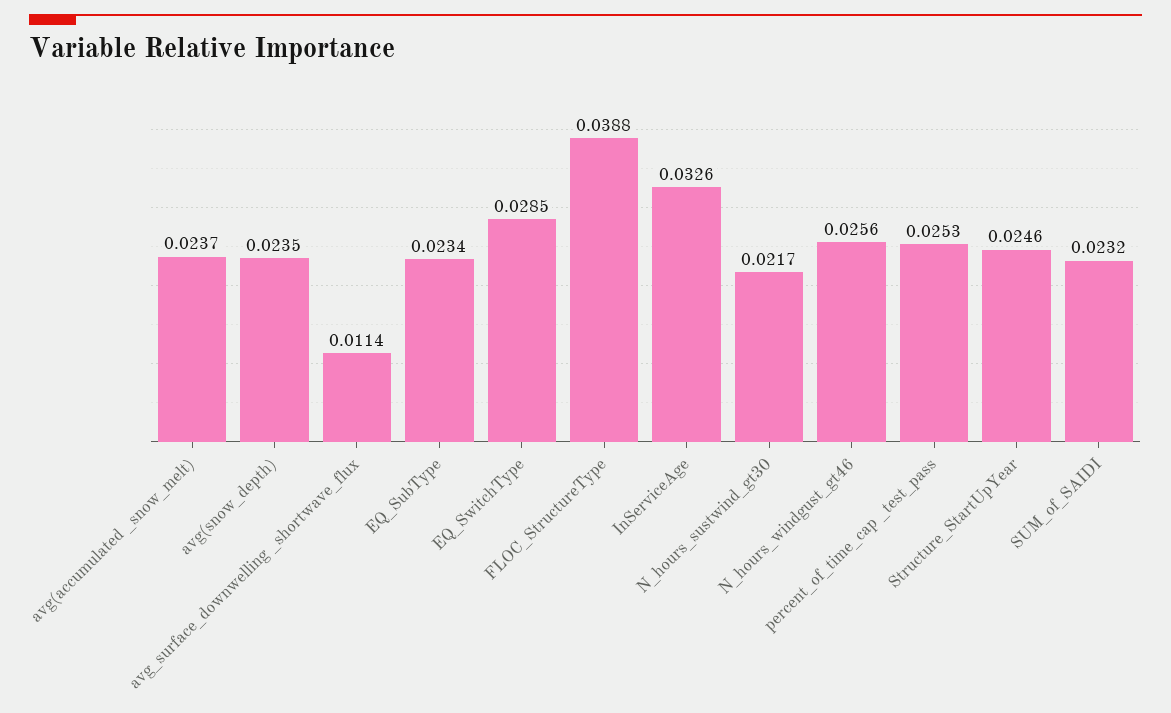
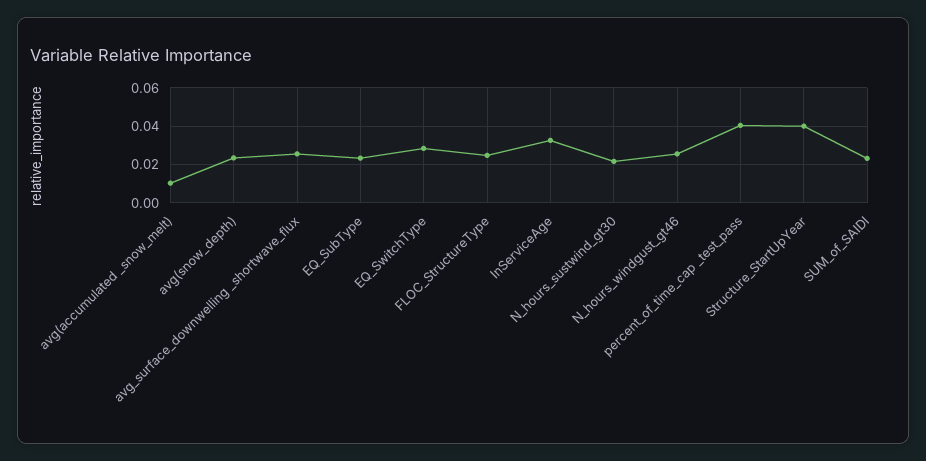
avg(accumulated _snow_melt): 0.0237 -> 0.01
avg_surface_downwelling _shortwave_flux: 0.0114 -> 0.025
FLOC_StructureType: 0.0388 -> 0.025
percent_of_time_cap _test_pass: 0.0253 -> 0.04
Structure_StartUpYear: 0.0246 -> 0.04

